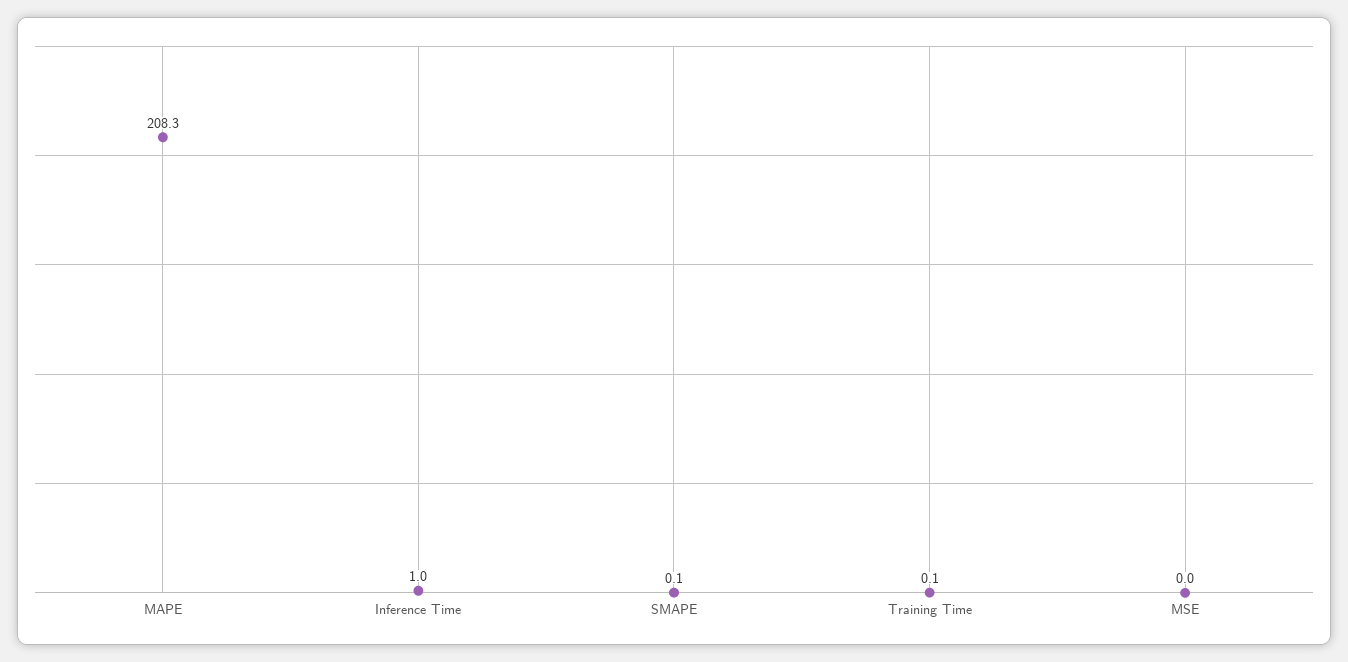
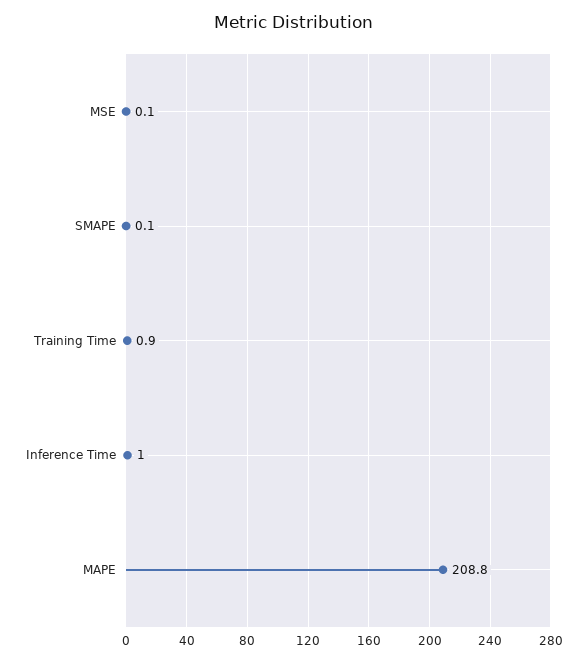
MAPE: 208.3 -> 208.8
Training Time: 0.1 -> 0.9
MSE: 0 -> 0.1

